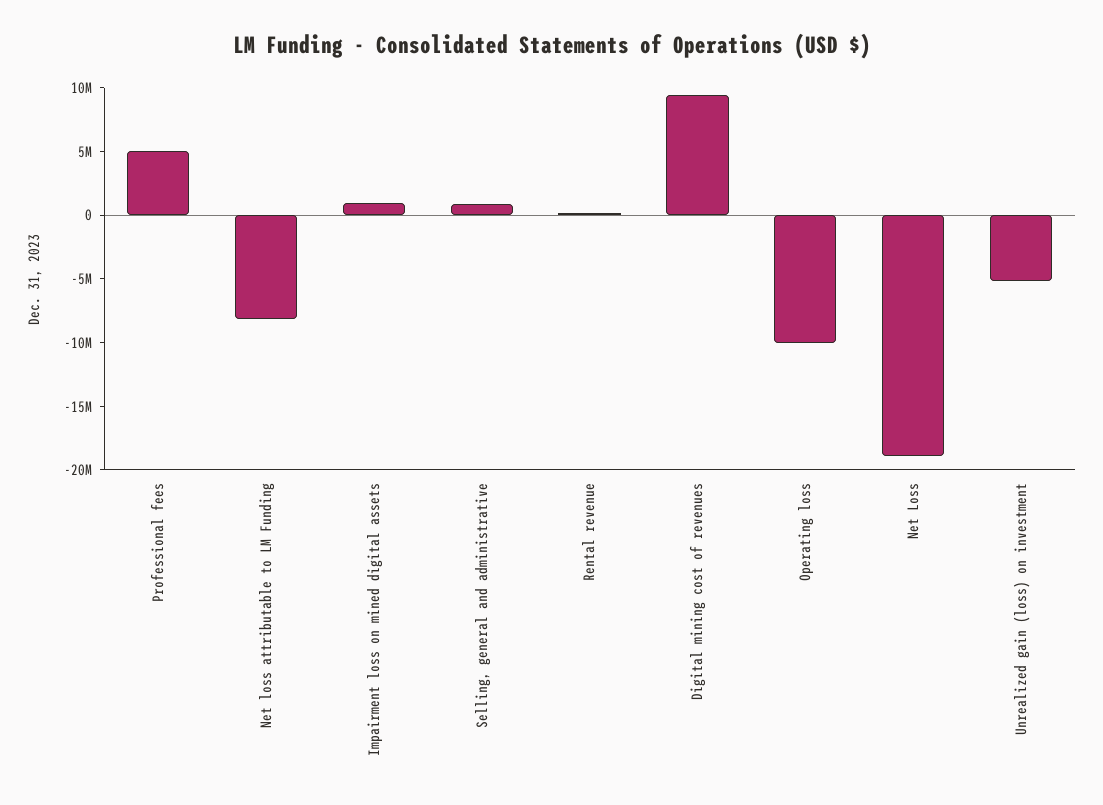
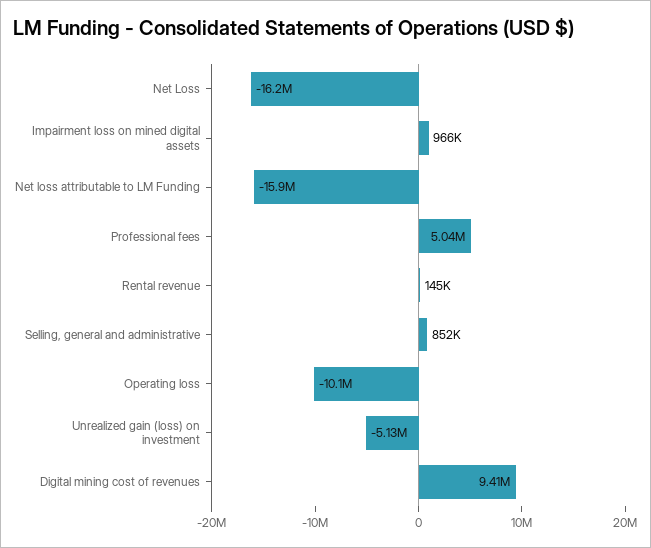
Net loss attributable to LM Funding: -8000000 -> -15900000
Net Loss: -19000000 -> -16200000

